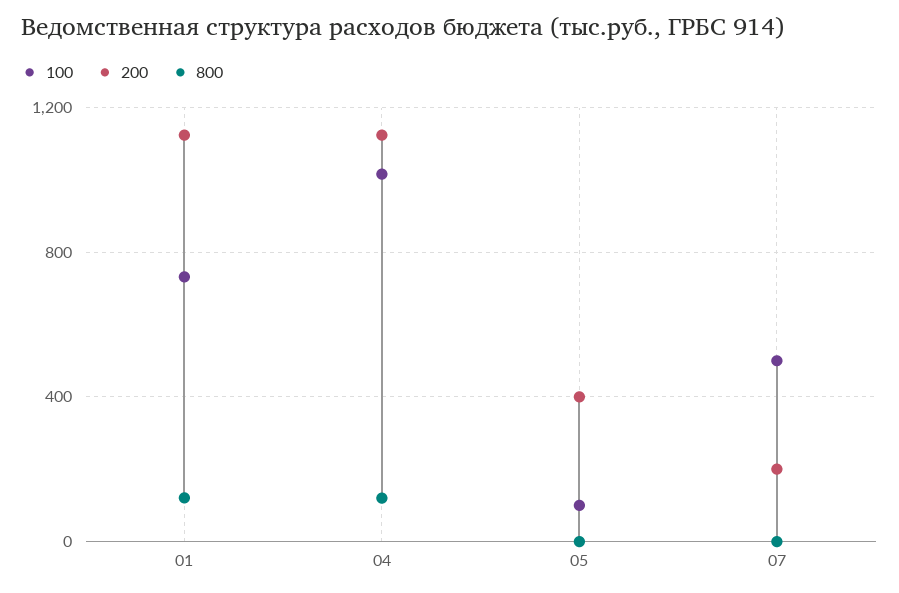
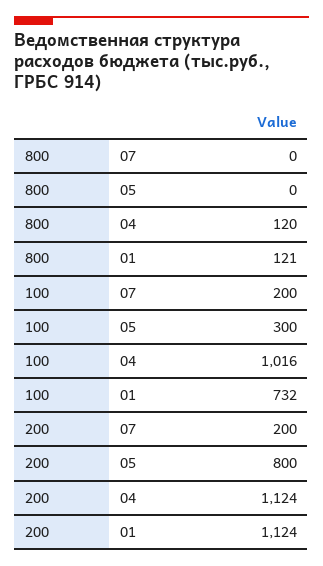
100, 05: 100 -> 300
200, 05: 400 -> 800
100, 07: 500 -> 200

